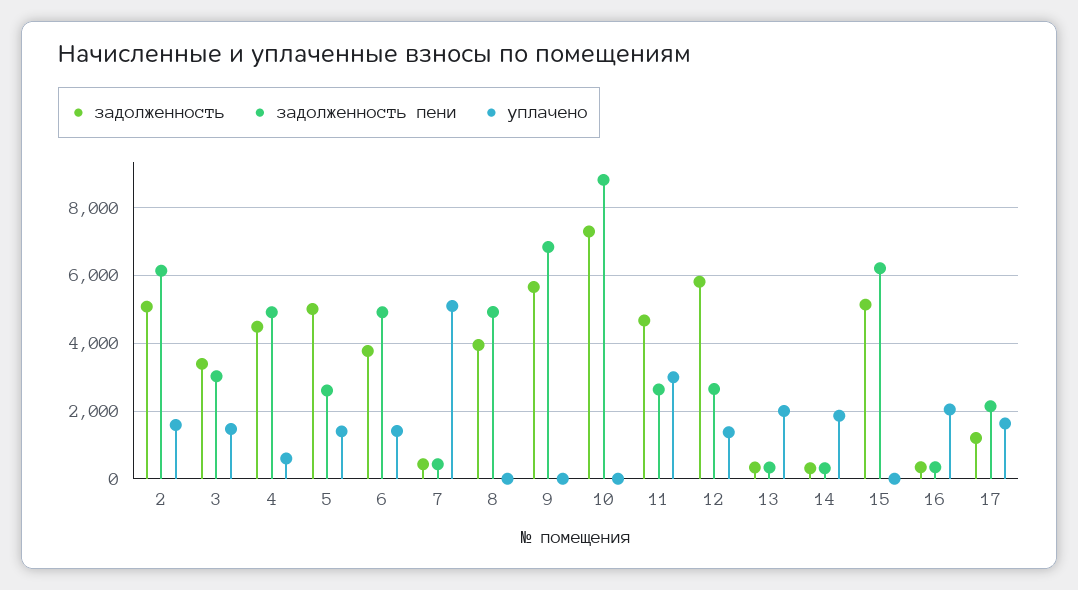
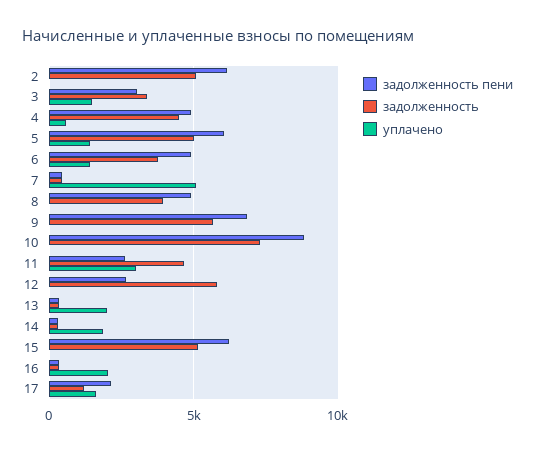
уплачено, 2: 1600 -> 0
задолженность пени, 5: 2600 -> 6000
уплачено, 12: 1400 -> 0

